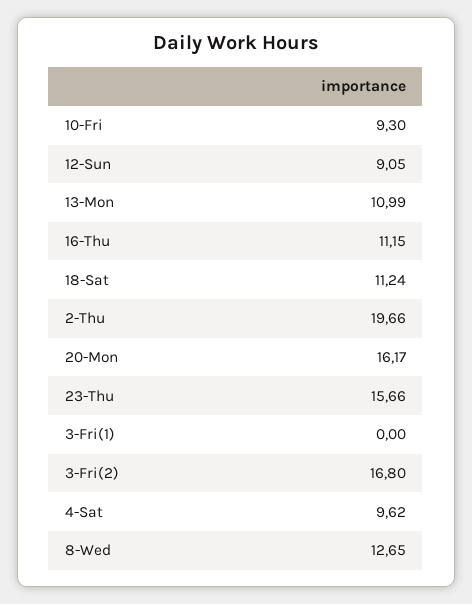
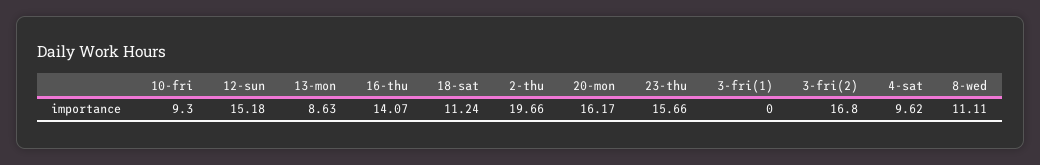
12-Sun: 9.05 -> 15.18
13-Mon: 10.99 -> 8.63
16-Thu: 11.15 -> 14.07
8-Wed: 12.65 -> 11.11

